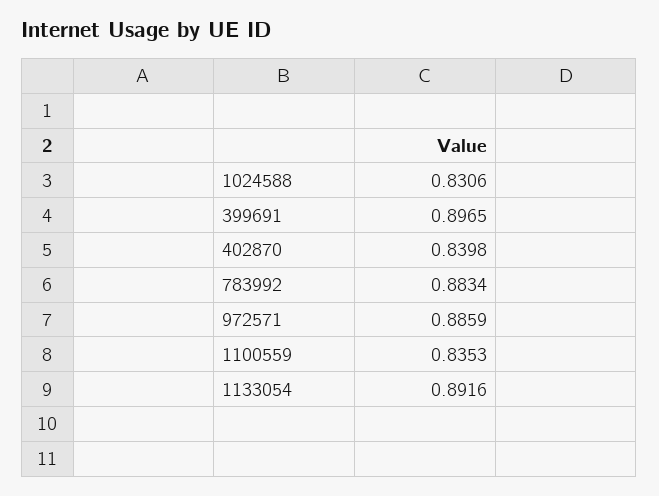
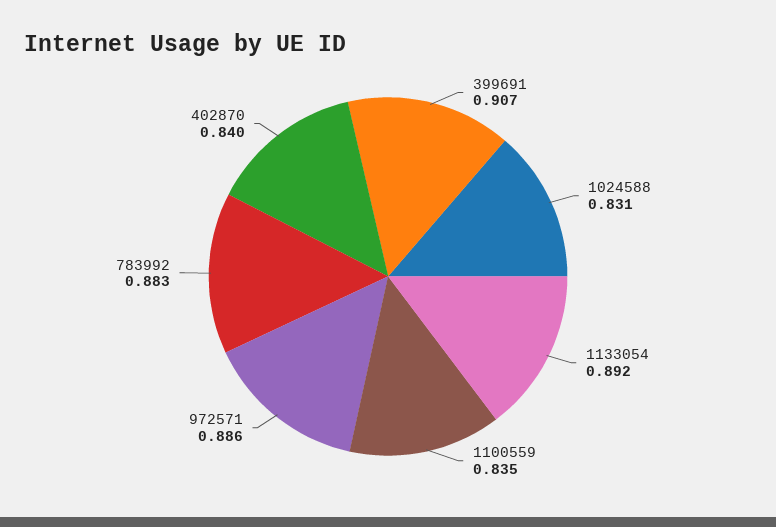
399691: 0.8965 -> 0.907

